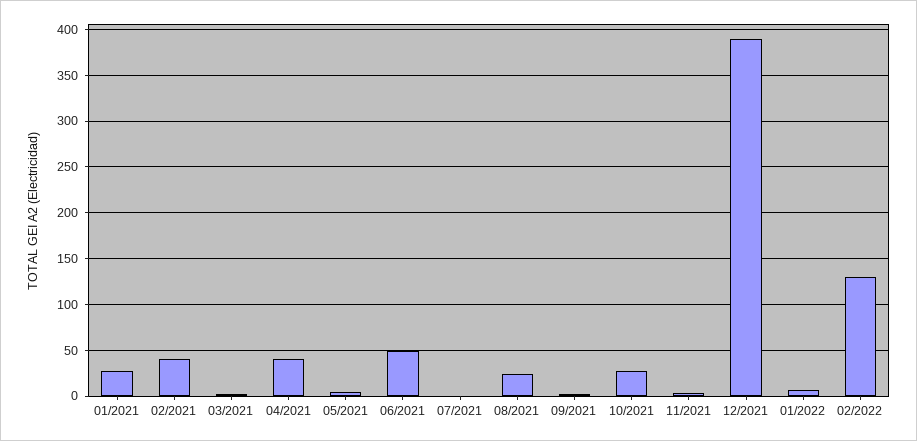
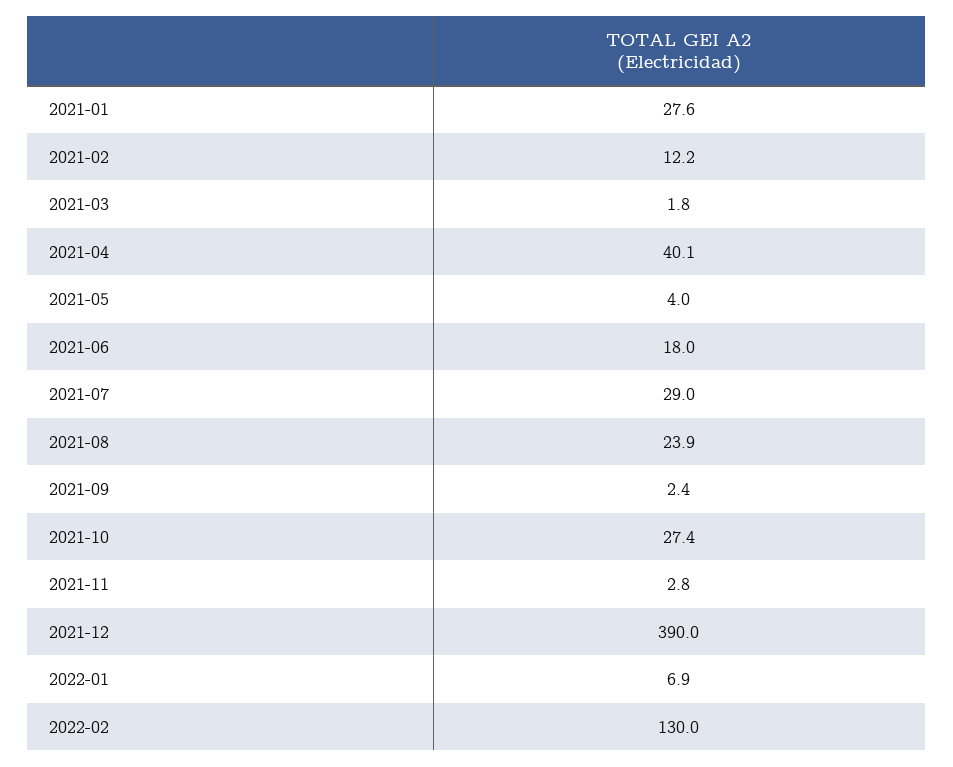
02/2021: 40 -> 12.2
06/2021: 50 -> 18
07/2021: 0 -> 29

